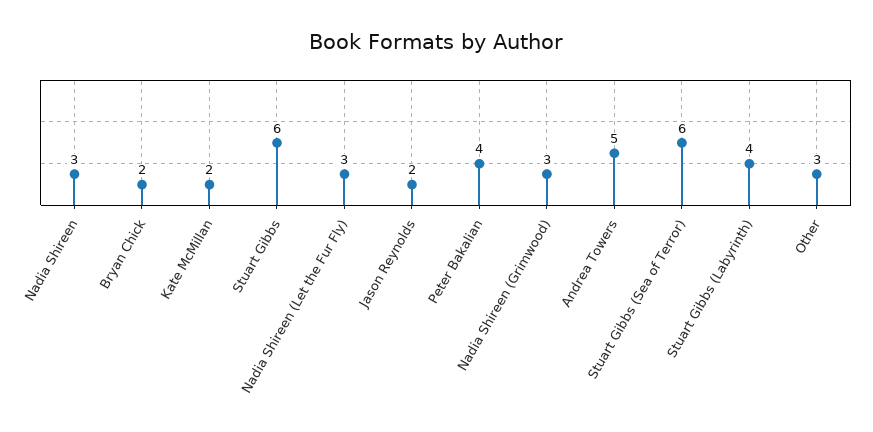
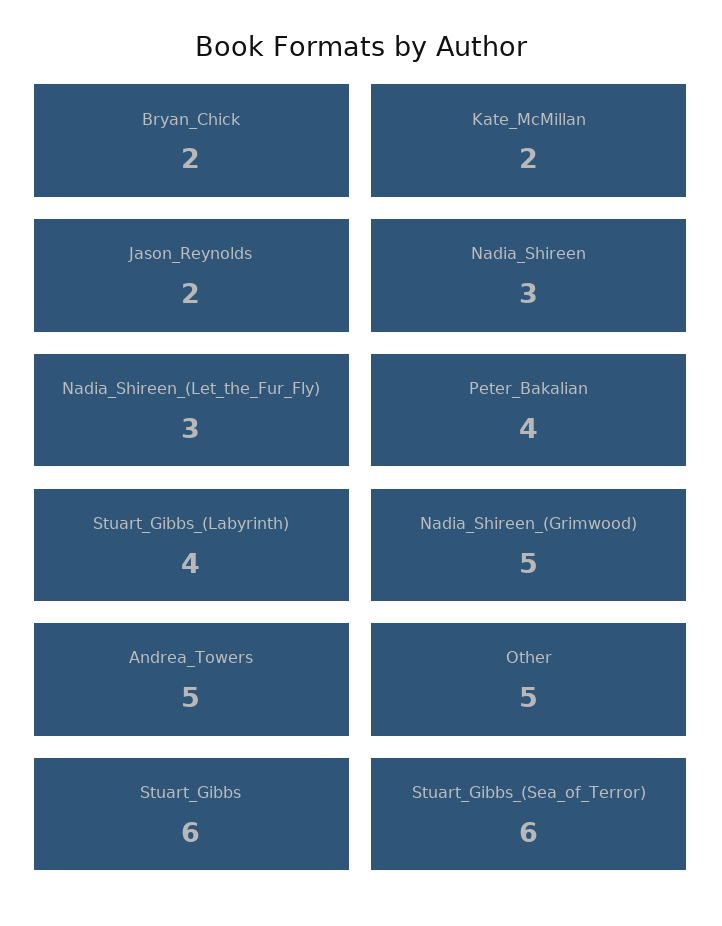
Nadia Shireen (Grimwood): 3 -> 5
Other: 3 -> 5

